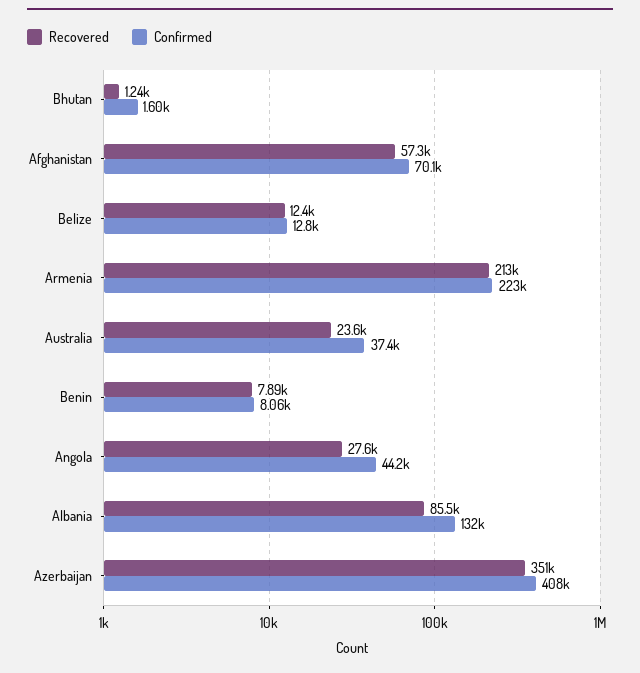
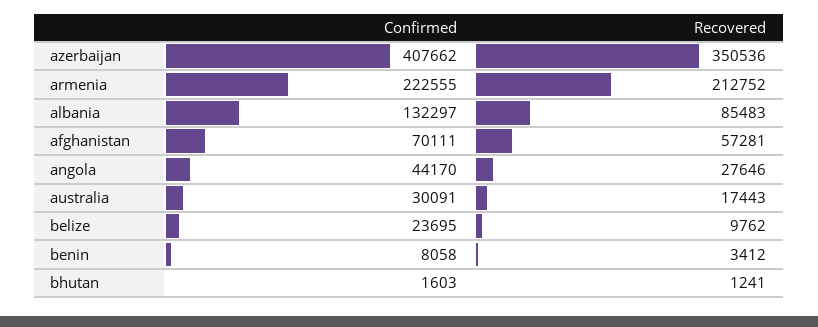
Recovered, Belize: 12400 -> 9762
Confirmed, Belize: 12800 -> 23695
Recovered, Australia: 23600 -> 17443
Confirmed, Australia: 37400 -> 30091
Recovered, Benin: 7890 -> 3412

